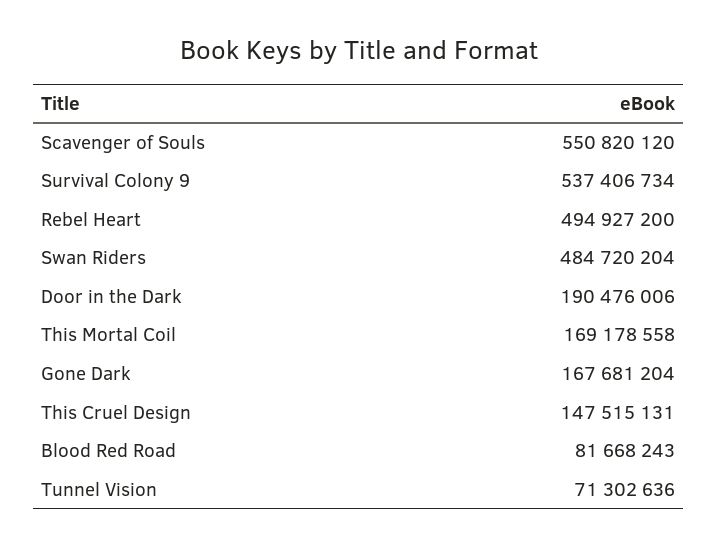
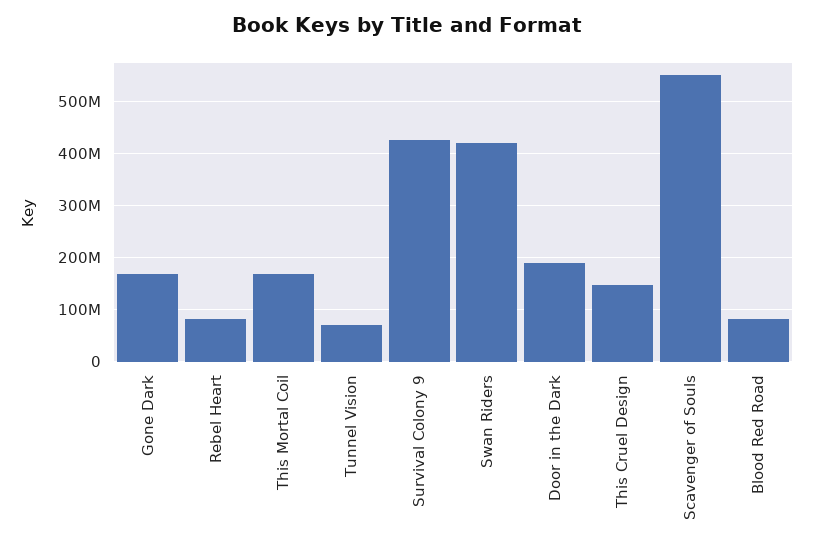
Survival Colony 9: 537406734 -> 420000000
Rebel Heart: 494927200 -> 80000000
Swan Riders: 484720204 -> 420000000

